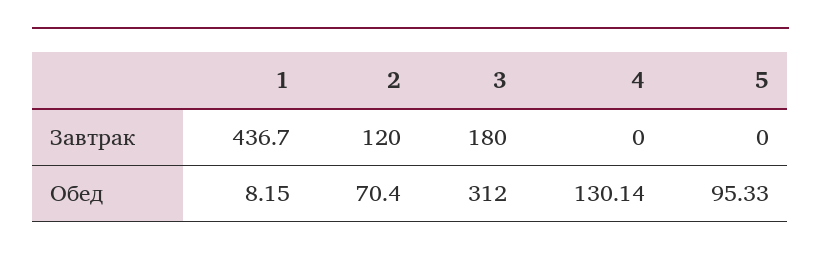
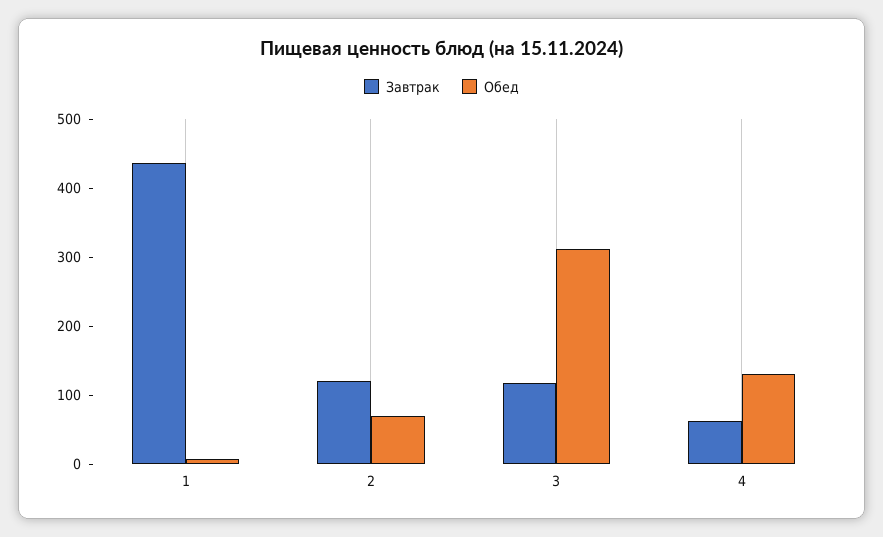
Завтрак, 3: 180 -> 120
Завтрак, 4: 0 -> 60
Завтрак, 5: 0 -> none
Обед, 5: 95.33 -> none

